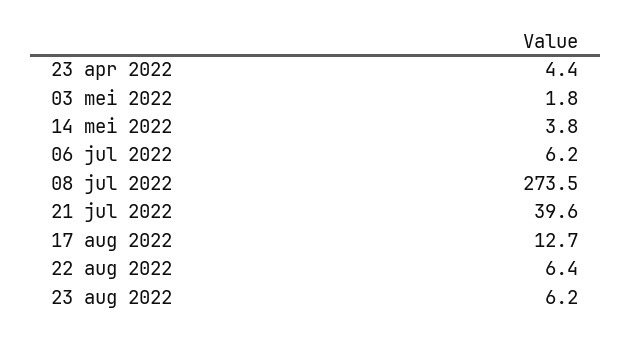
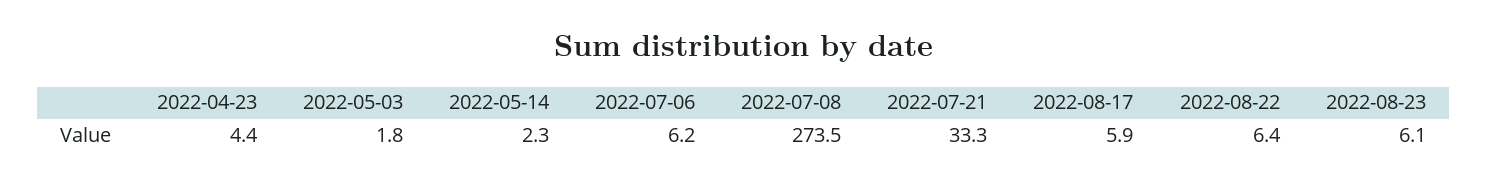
14 mei 2022: 3.8 -> 2.3
21 jul 2022: 39.6 -> 33.3
17 aug 2022: 12.7 -> 5.9
23 aug 2022: 6.2 -> 6.1

